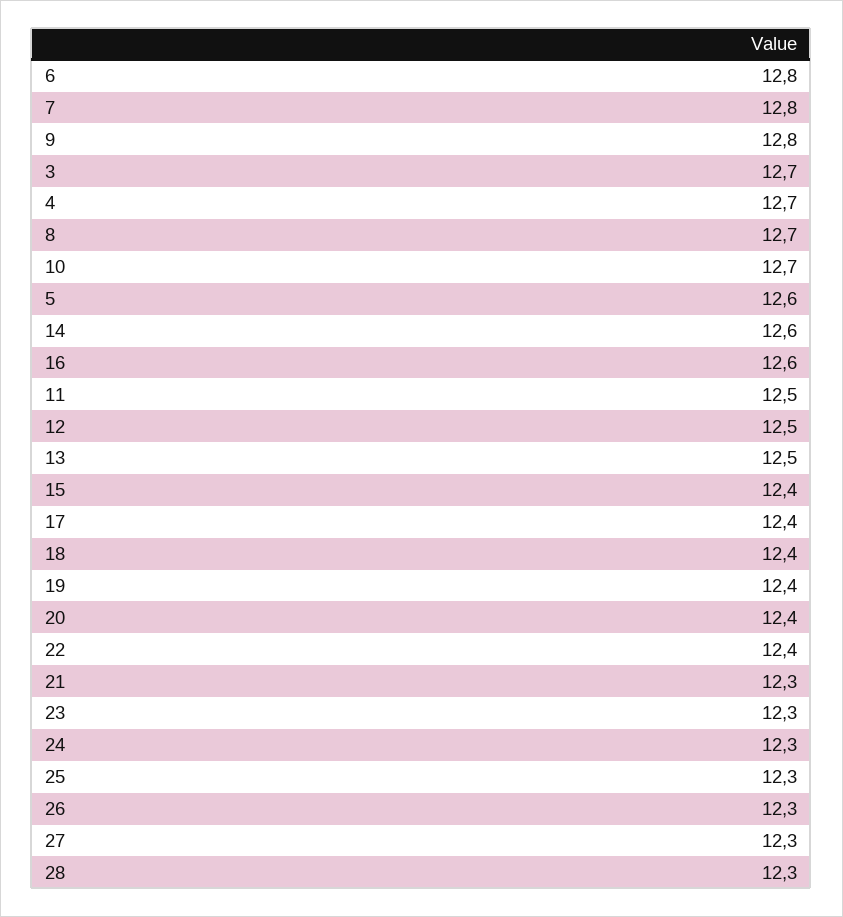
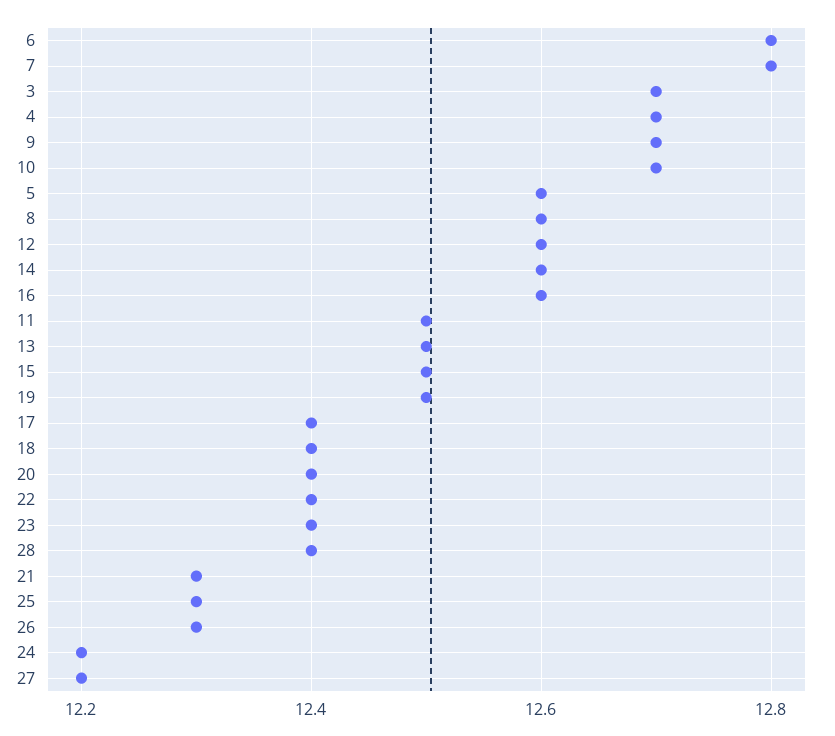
9: 12.8 -> 12.7
8: 12.7 -> 12.6
12: 12.5 -> 12.6
15: 12.4 -> 12.5
19: 12.4 -> 12.5
23: 12.3 -> 12.4
24: 12.3 -> 12.2
27: 12.3 -> 12.2
28: 12.3 -> 12.4

